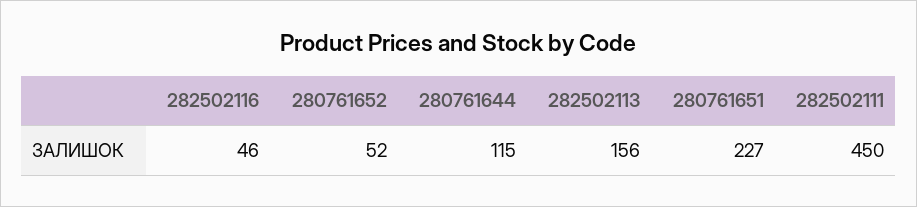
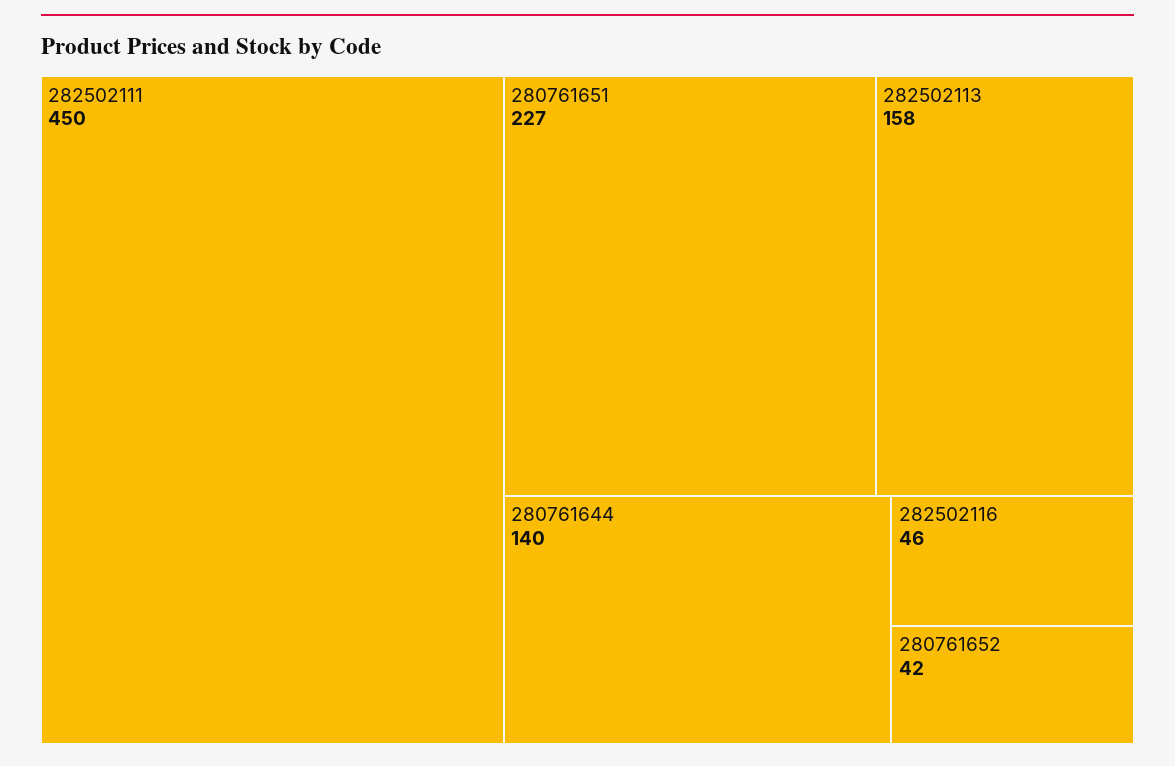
280761652: 52 -> 42
280761644: 115 -> 140
282502113: 156 -> 158

